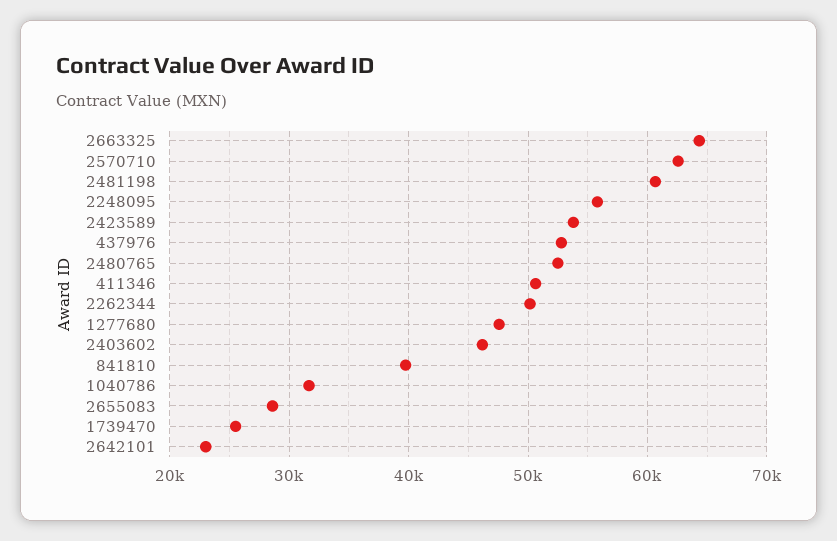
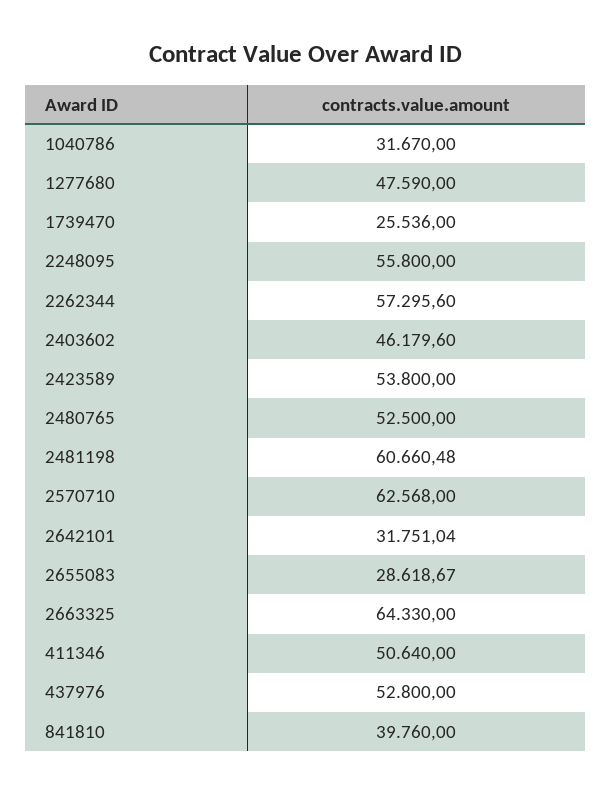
2262344: 50000 -> 57295.6
2642101: 23000 -> 31751.04

